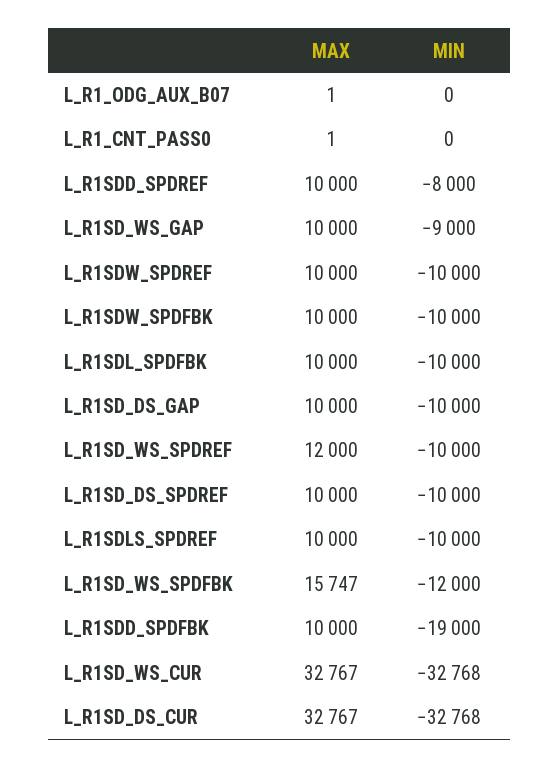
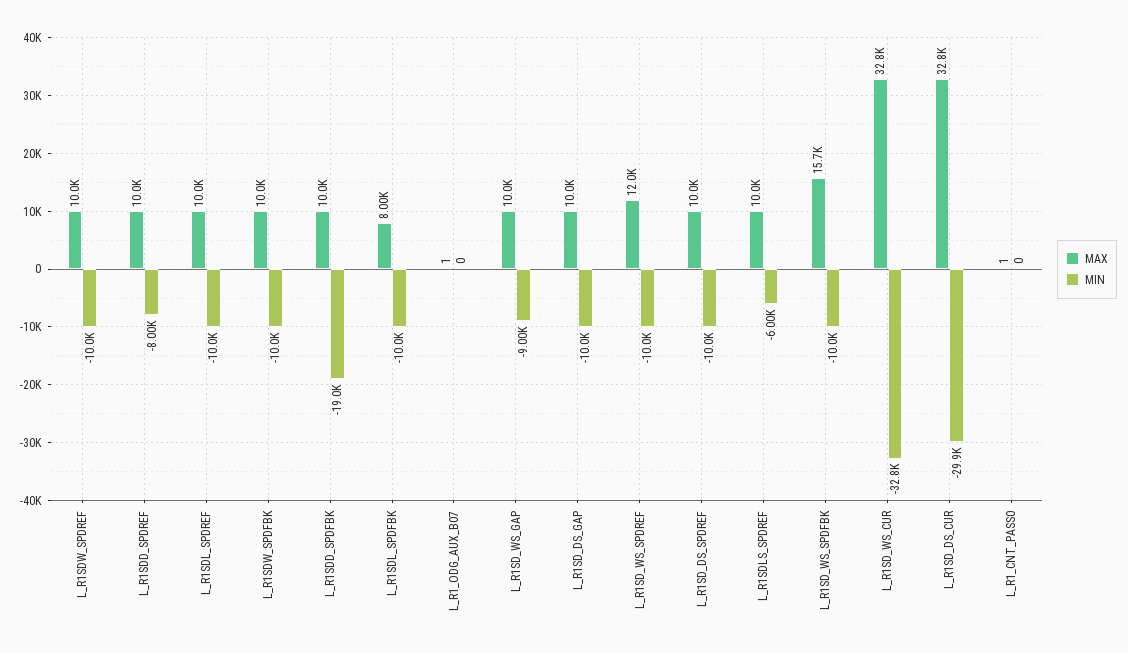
MAX, L_R1SDL_SPDFBK: 10000 -> 8000
MIN, L_R1SDLS_SPDREF: -10000 -> -6000
MIN, L_R1SD_WS_SPDFBK: -12000 -> -10000
MIN, L_R1SD_DS_CUR: -32768 -> -29900
MAX, L_R1SDL_SPDREF: none -> 10000
MIN, L_R1SDL_SPDREF: none -> -10000

